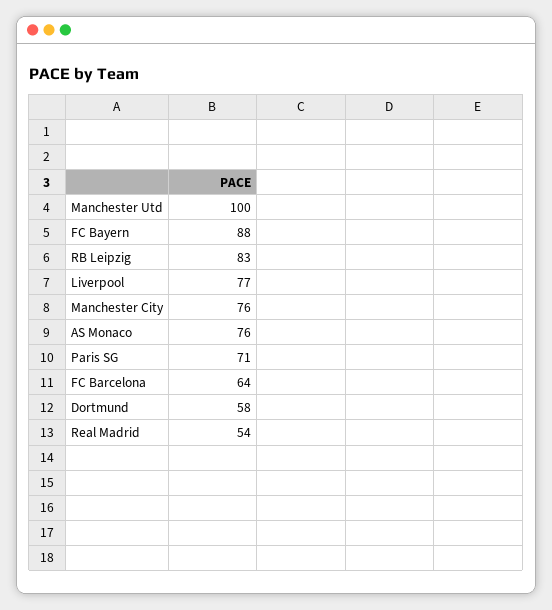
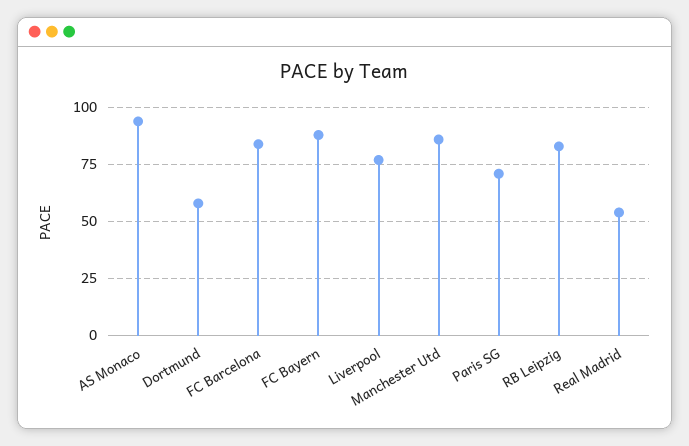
Manchester Utd: 100 -> 85
Manchester City: 76 -> none
AS Monaco: 76 -> 95
FC Barcelona: 64 -> 85

